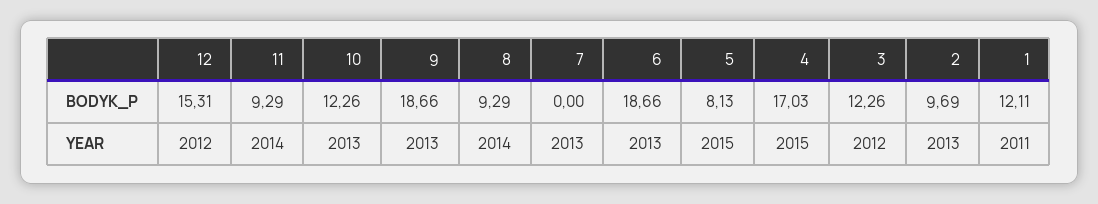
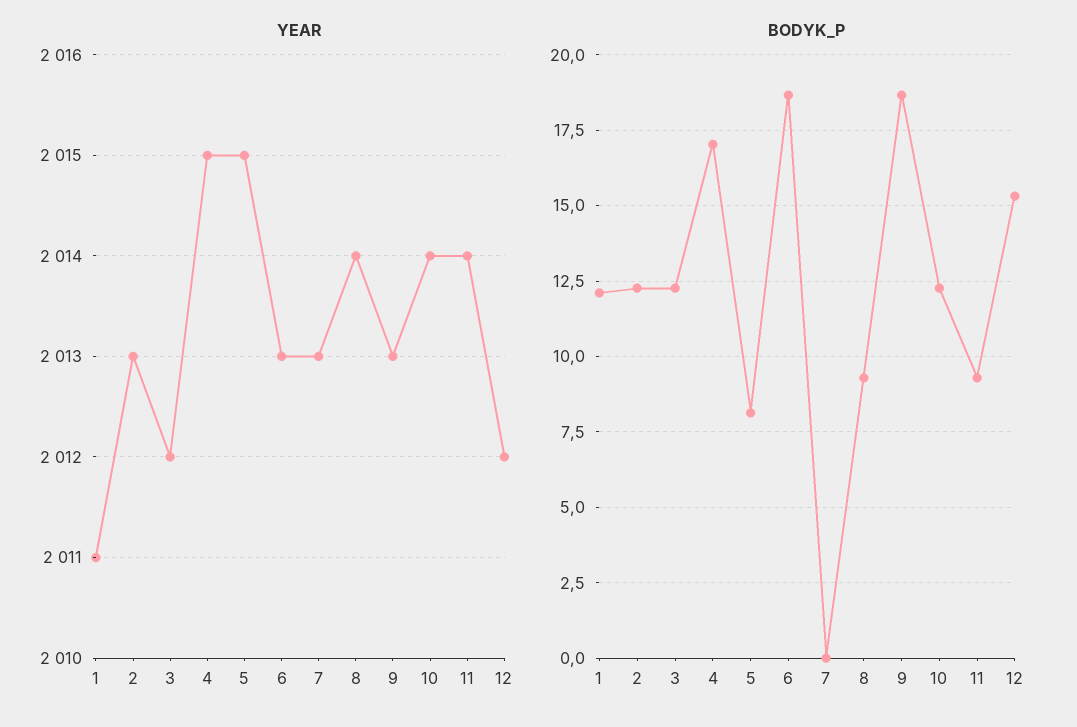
BODYK_P, 2: 9.69 -> 12.25
YEAR, 10: 2013 -> 2014

